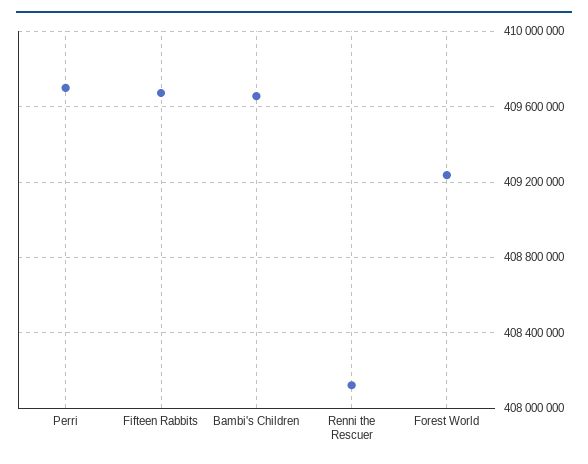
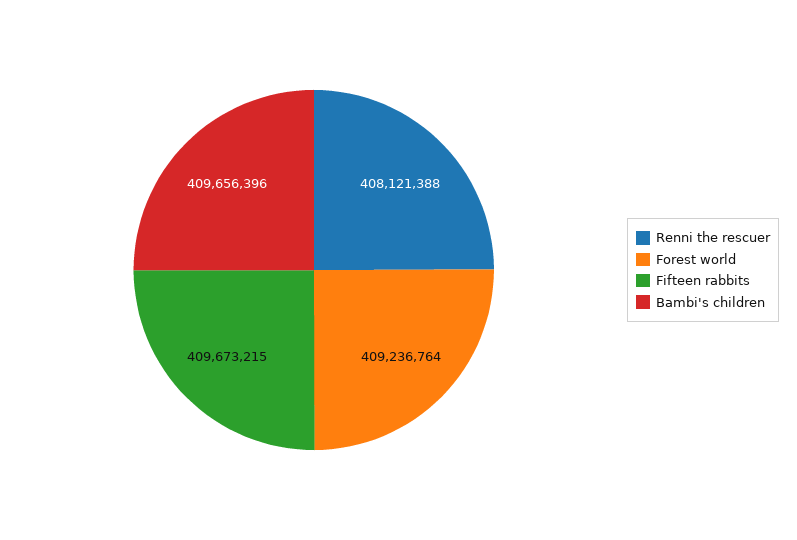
Perri: 409700000 -> none

